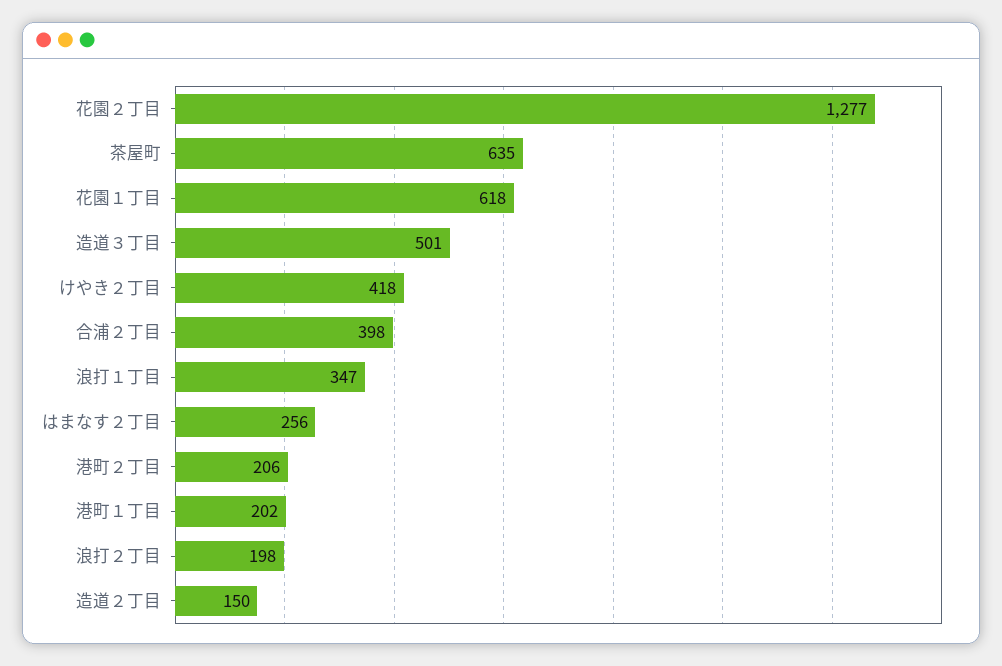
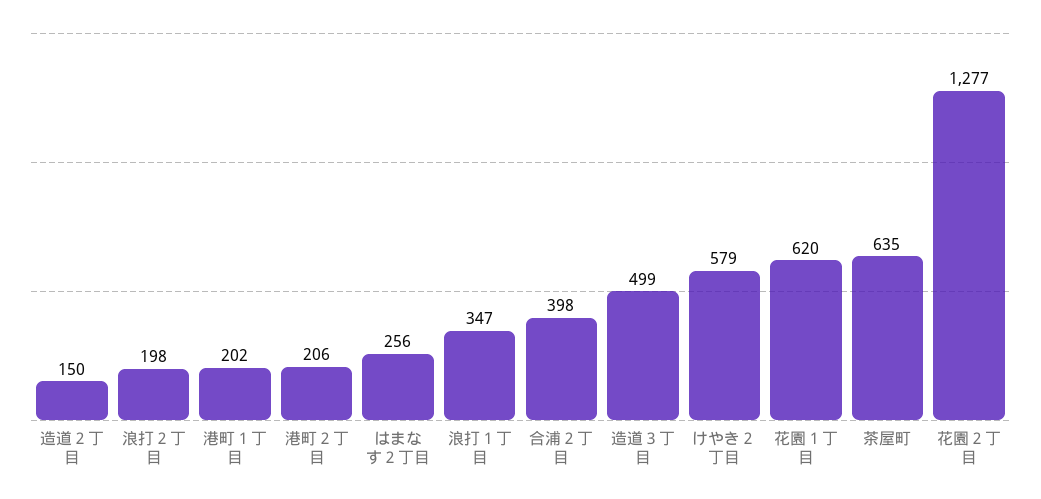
花園１丁目: 618 -> 620
造道３丁目: 501 -> 499
けやき２丁目: 418 -> 579

